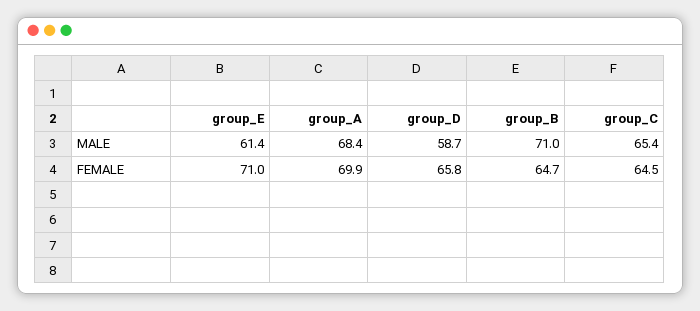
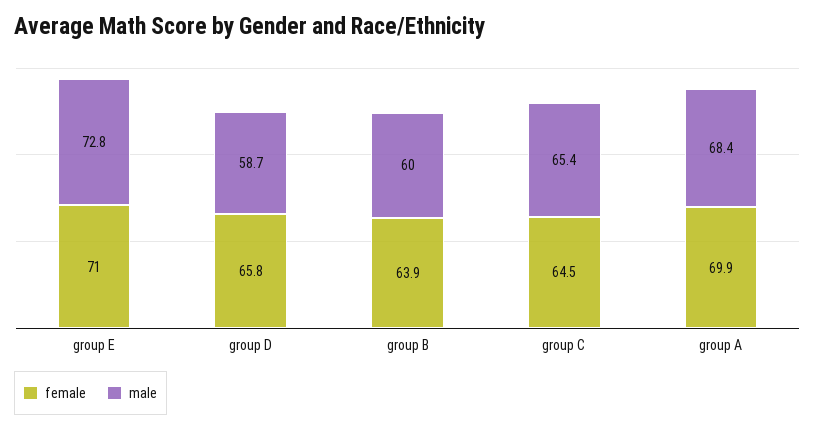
MALE, group_E: 61.4 -> 72.8
MALE, group_B: 71 -> 60
FEMALE, group_B: 64.7 -> 63.9

